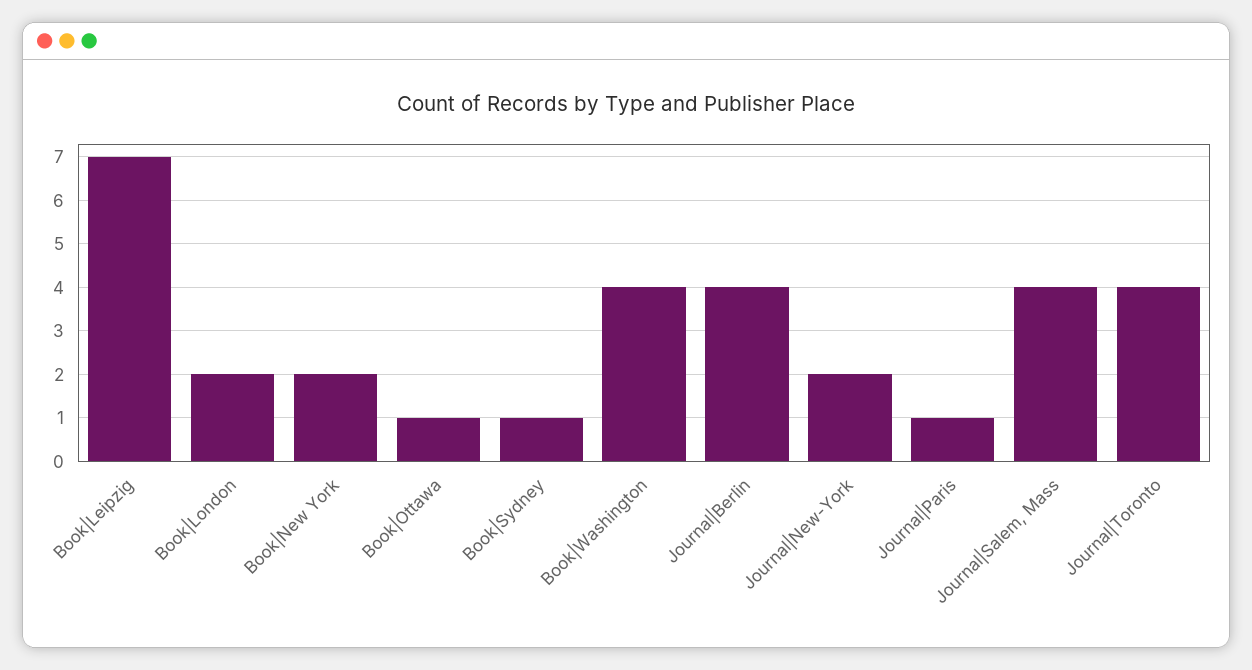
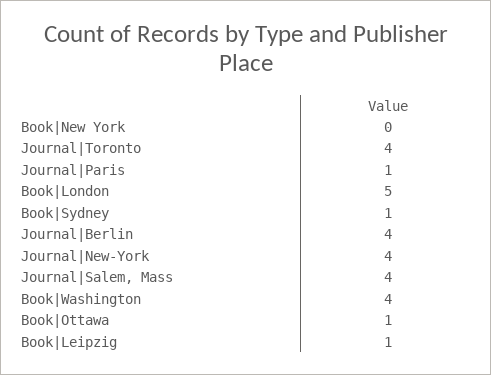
Book|Leipzig: 7 -> 1
Book|London: 2 -> 5
Book|New York: 2 -> 0
Journal|New-York: 2 -> 4

